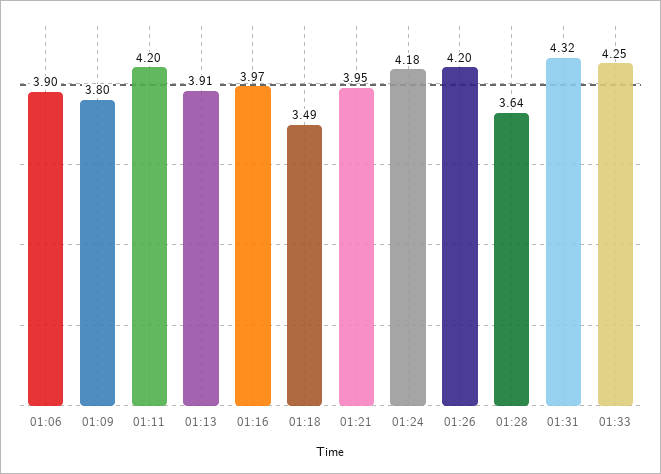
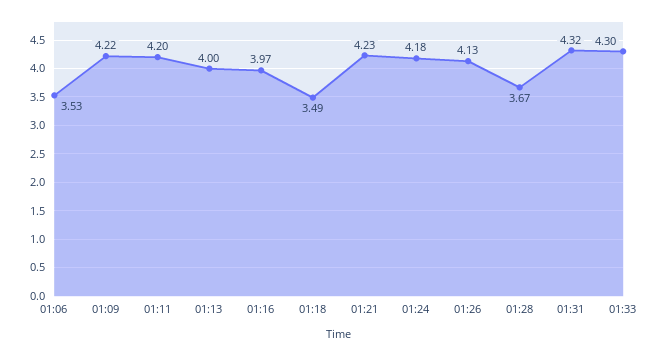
01:06: 3.9 -> 3.53
01:09: 3.8 -> 4.22
01:13: 3.91 -> 4
01:21: 3.95 -> 4.23
01:26: 4.2 -> 4.13
01:28: 3.64 -> 3.67
01:33: 4.25 -> 4.3

